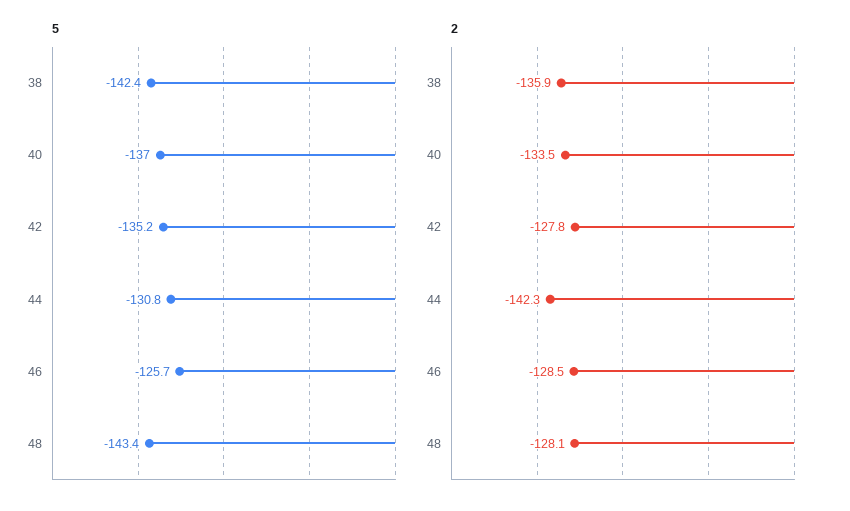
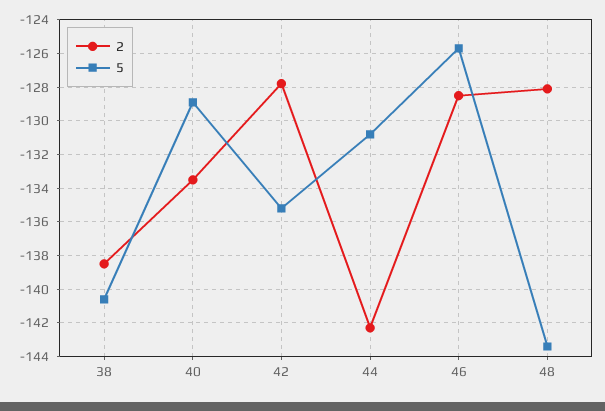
5, 38: -142.4 -> -140.5
5, 40: -137 -> -129
2, 38: -135.9 -> -138.5

